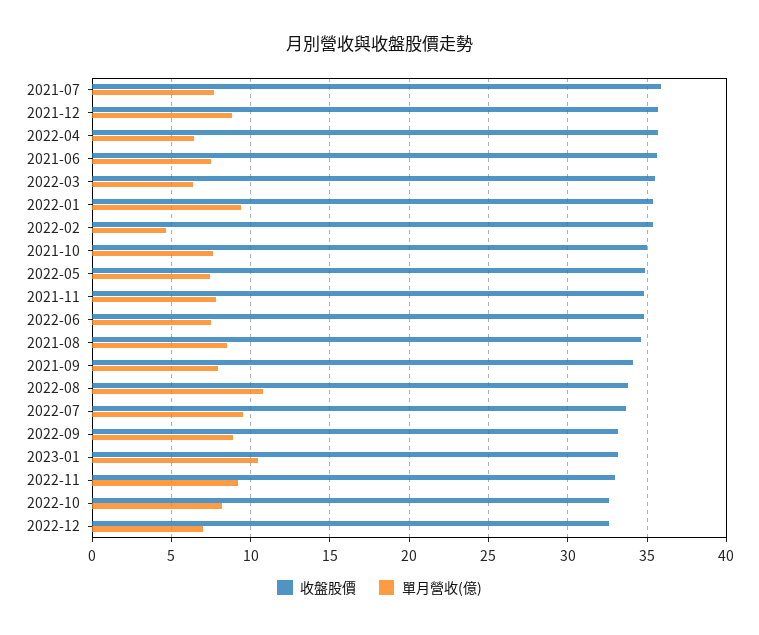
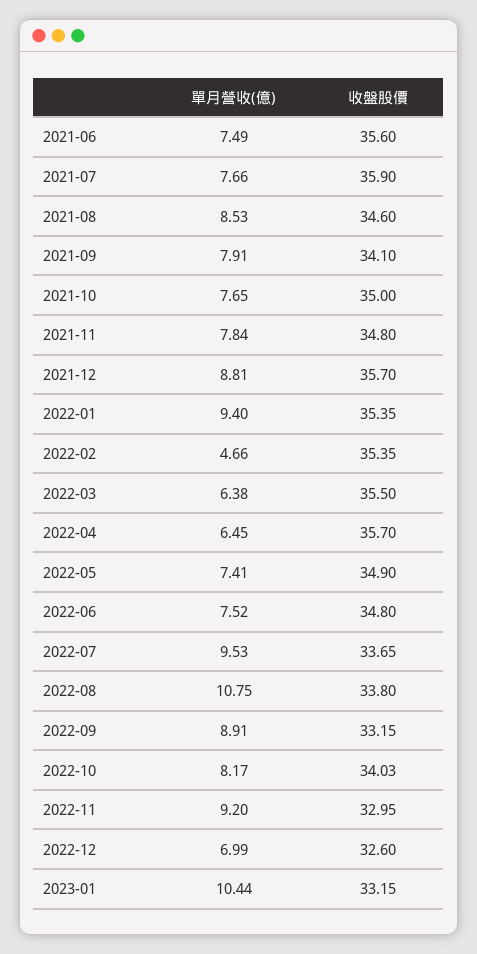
收盤股價, 2022-10: 32.5 -> 34.03

